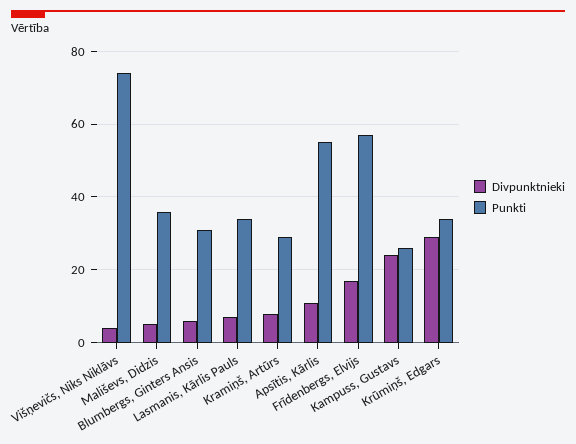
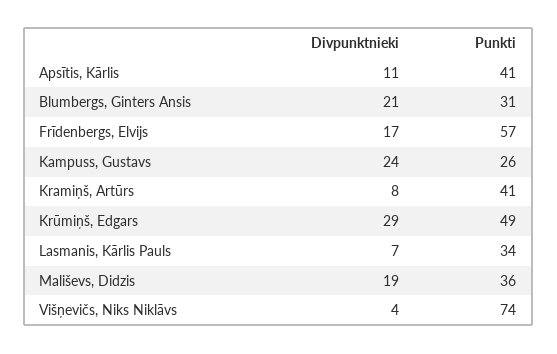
Divpunktnieki, Mališevs, Didzis: 5 -> 19
Divpunktnieki, Blumbergs, Ginters Ansis: 5 -> 21
Punkti, Kramiņš, Artūrs: 30 -> 41
Punkti, Apsītis, Kārlis: 55 -> 41
Punkti, Krūmiņš, Edgars: 35 -> 49

